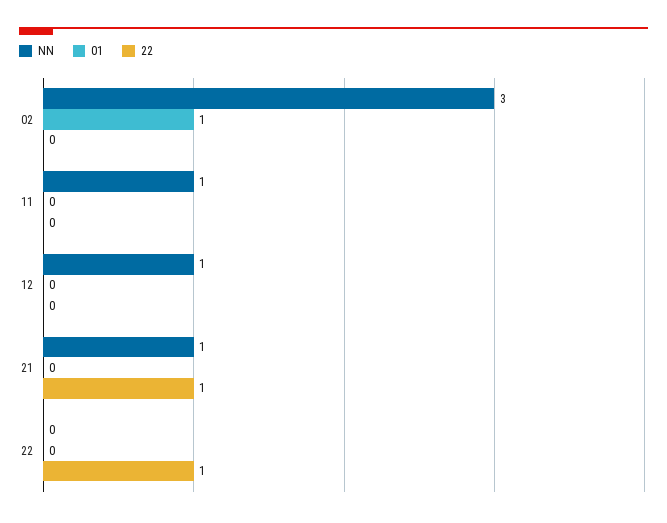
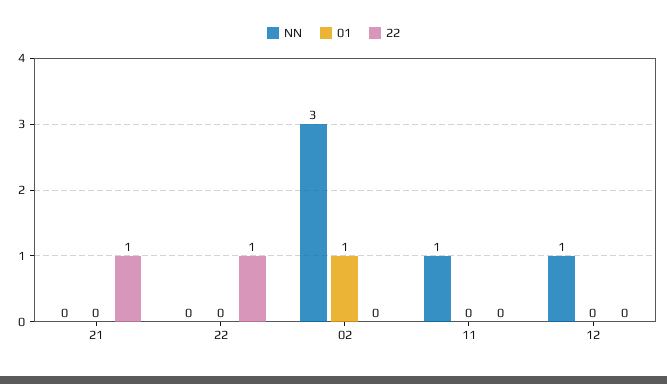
NN, 21: 1 -> 0

